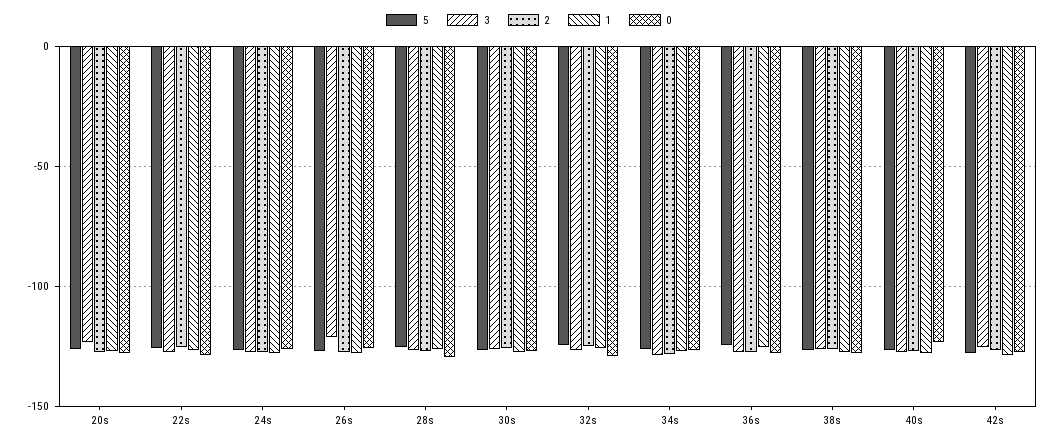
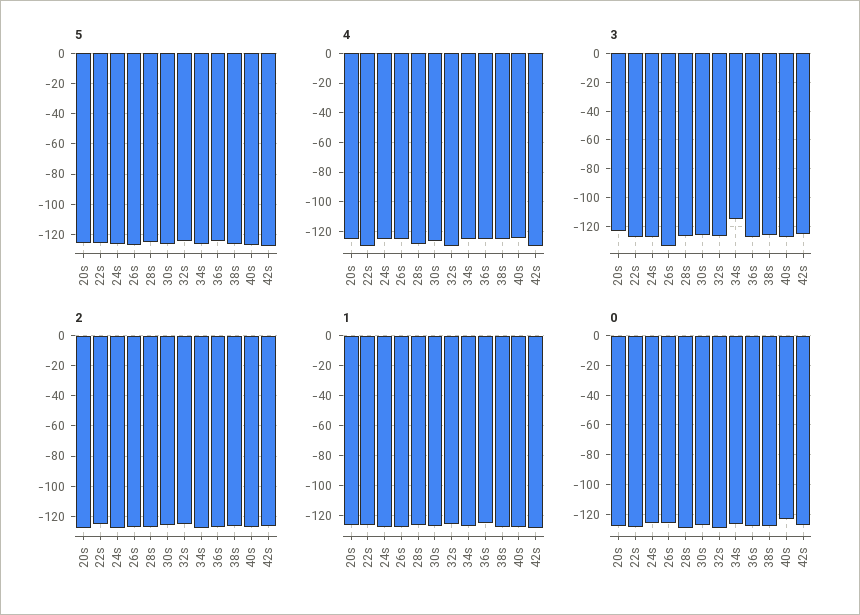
3, 26s: -120 -> -135
3, 34s: -130 -> -115
4, 20s: none -> -125
4, 22s: none -> -130
4, 24s: none -> -125
4, 26s: none -> -125
4, 28s: none -> -130
4, 30s: none -> -125
4, 32s: none -> -130
4, 34s: none -> -125
4, 36s: none -> -125
4, 38s: none -> -125
4, 40s: none -> -125
4, 42s: none -> -130

